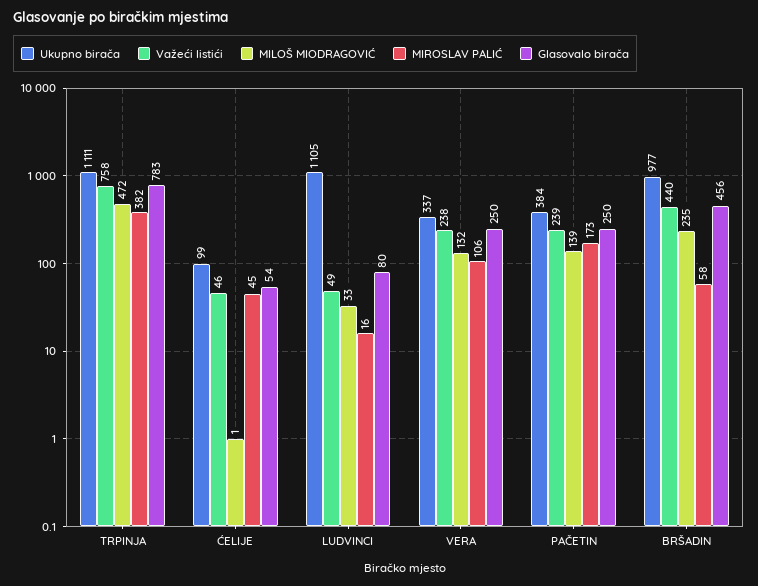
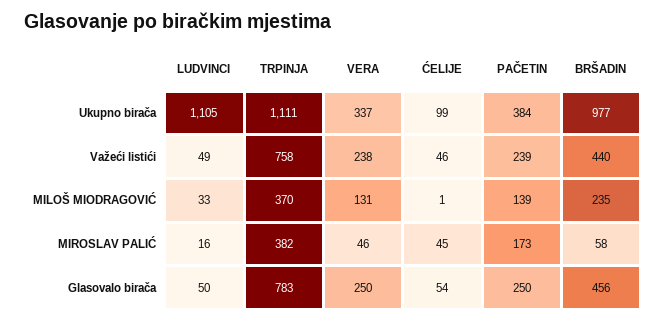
MILOŠ MIODRAGOVIĆ, TRPINJA: 472 -> 370
Glasovalo birača, LUDVINCI: 80 -> 50
MILOŠ MIODRAGOVIĆ, VERA: 132 -> 131
MIROSLAV PALIĆ, VERA: 106 -> 46

